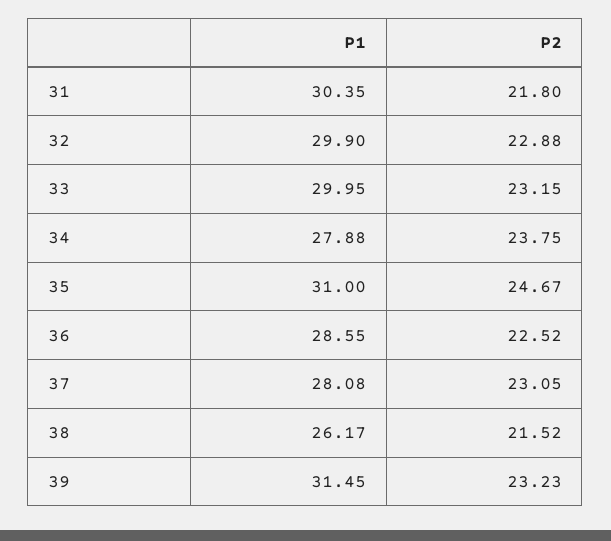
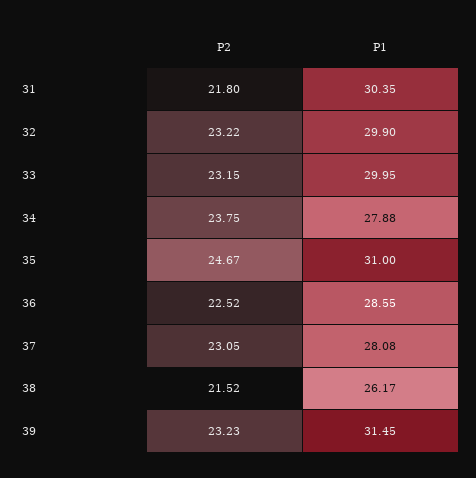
P2, 32: 22.88 -> 23.22

